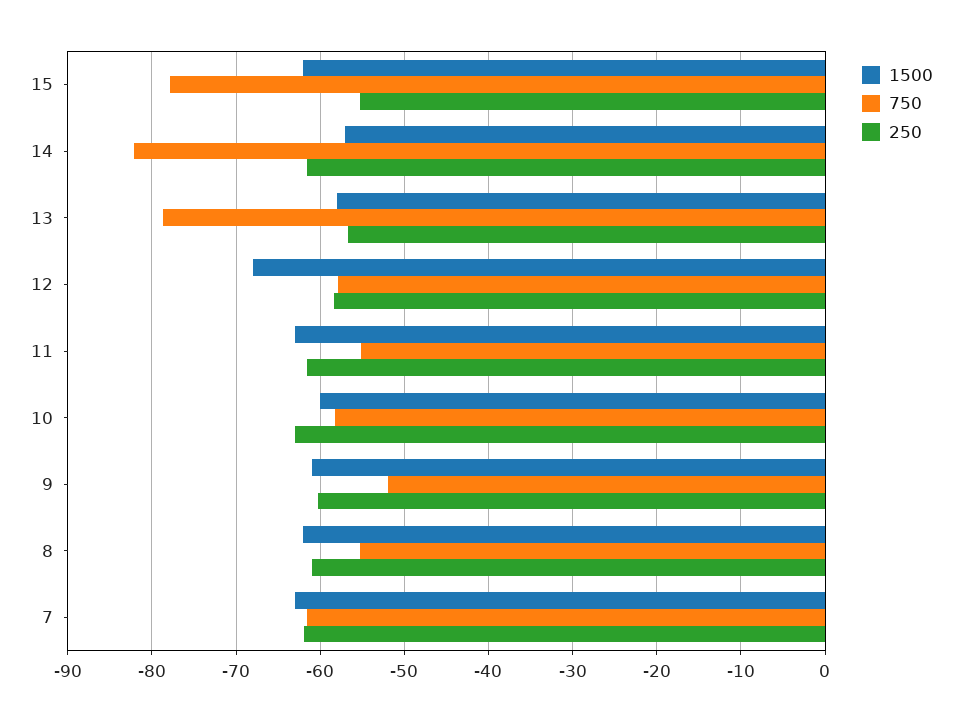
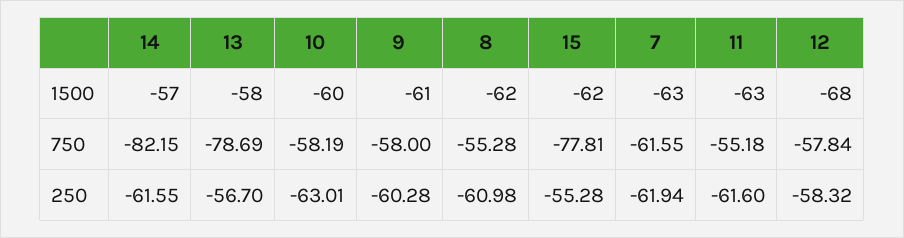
750, 9: -52 -> -58

